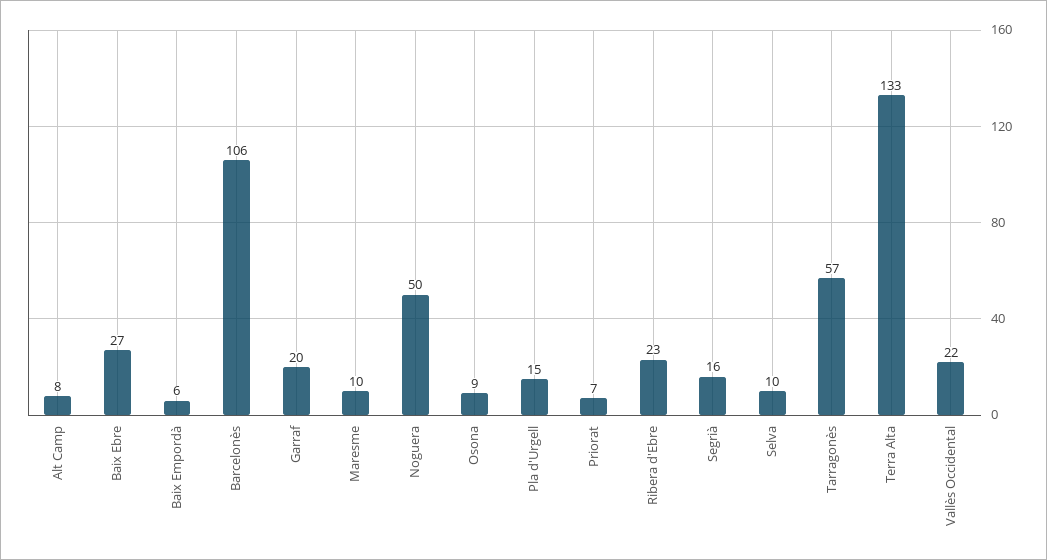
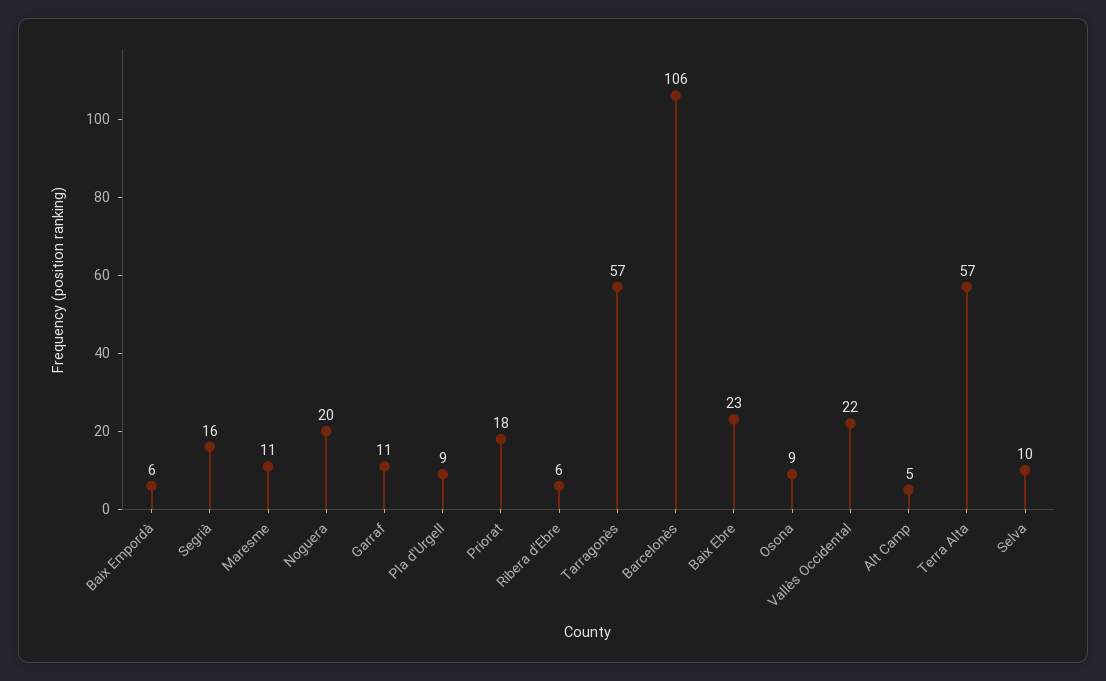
Alt Camp: 8 -> 5
Baix Ebre: 27 -> 23
Garraf: 20 -> 11
Maresme: 10 -> 11
Noguera: 50 -> 20
Pla d'Urgell: 15 -> 9
Priorat: 7 -> 18
Ribera d'Ebre: 23 -> 6
Terra Alta: 133 -> 57

